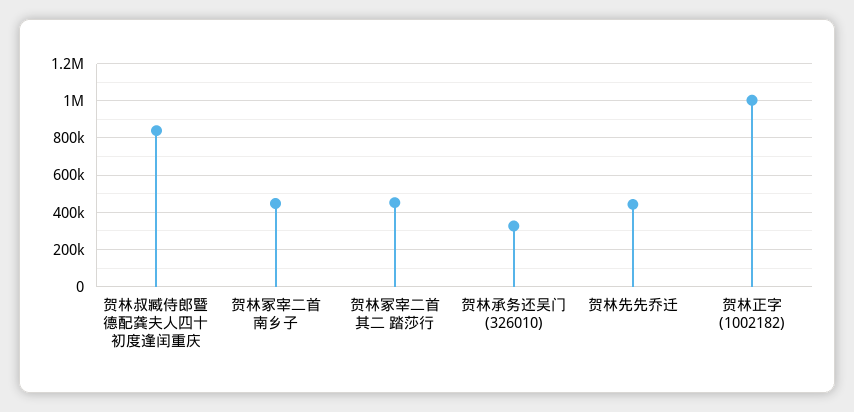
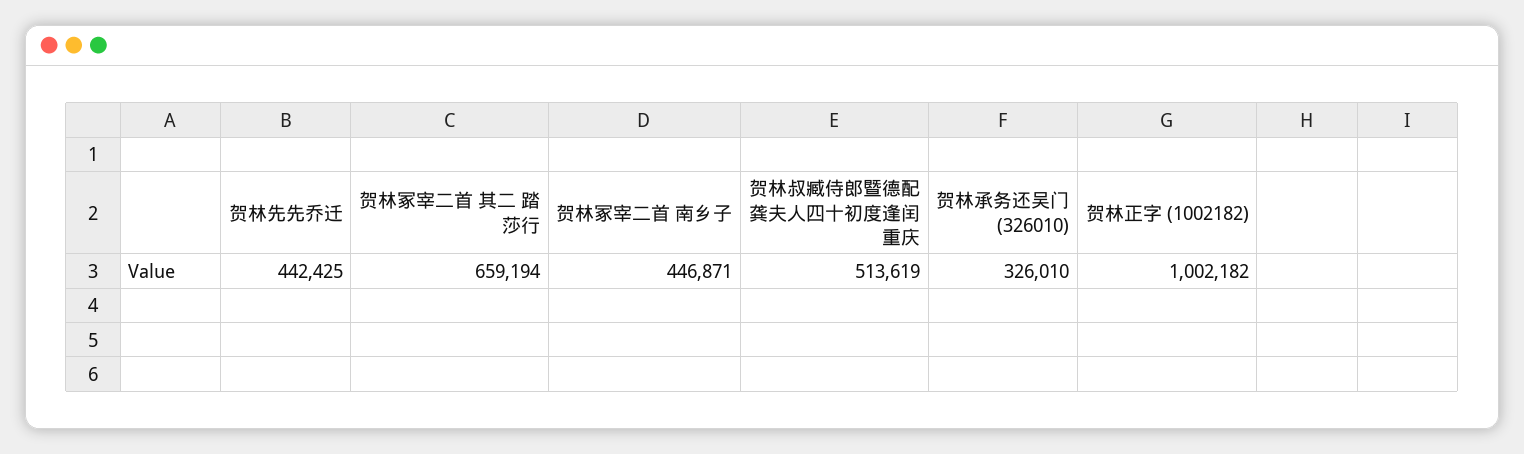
贺林叔臧侍郎暨德配龚夫人四十初度逢闰重庆: 850000 -> 513619
贺林冢宰二首 其二 踏莎行: 450000 -> 659194

